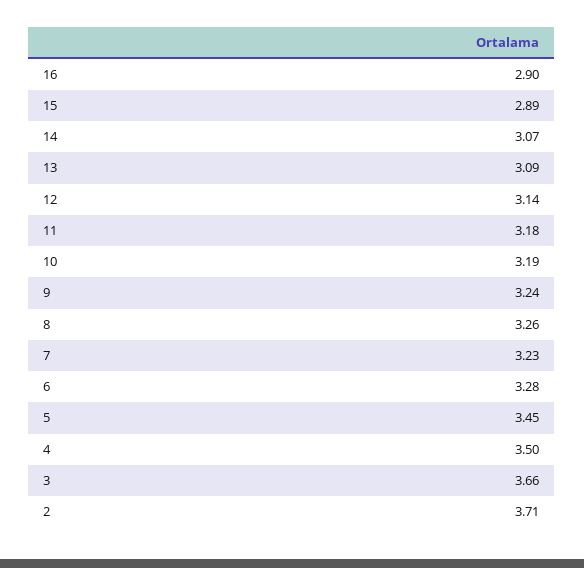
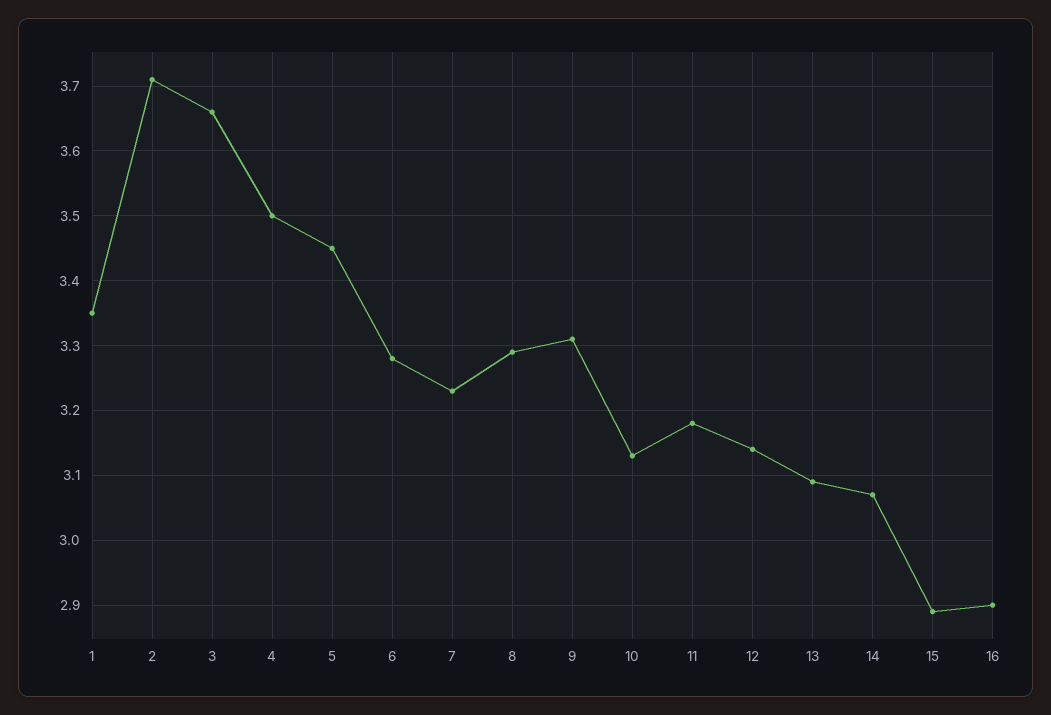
10: 3.19 -> 3.13
9: 3.24 -> 3.31
8: 3.26 -> 3.29
1: none -> 3.35

